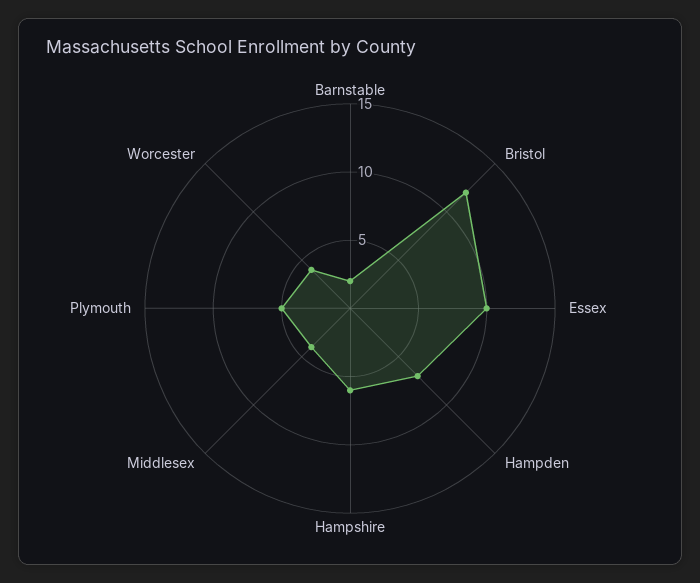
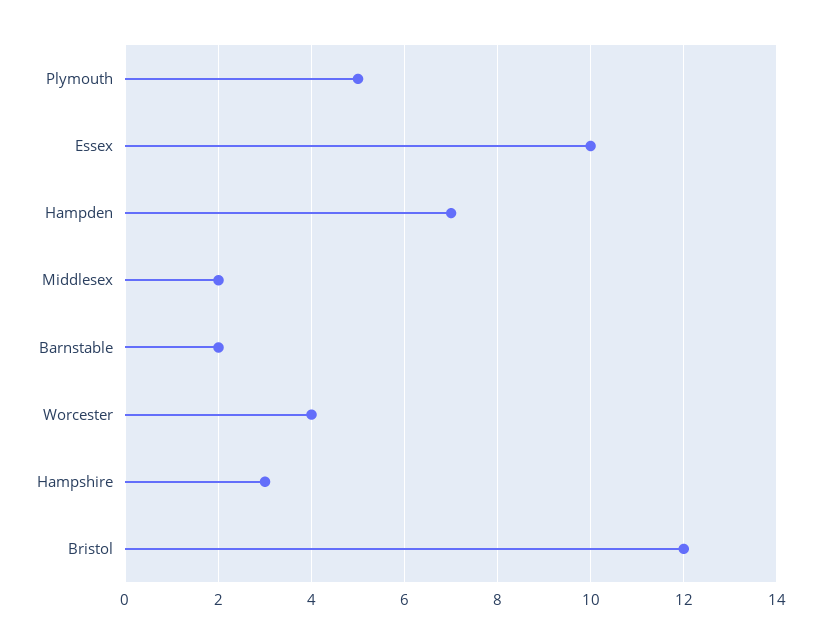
Hampshire: 6 -> 3
Middlesex: 4 -> 2

